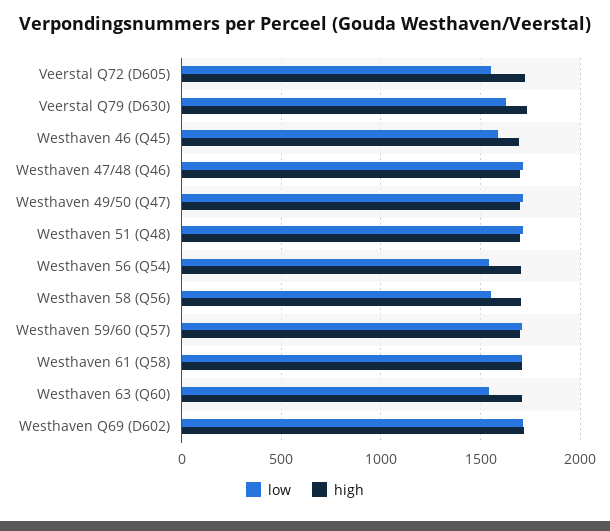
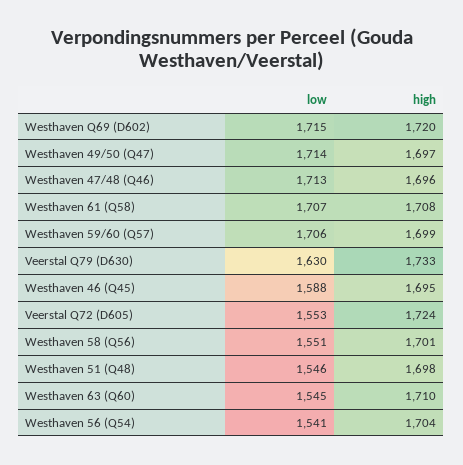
low, Westhaven 51 (Q48): 1700 -> 1546

